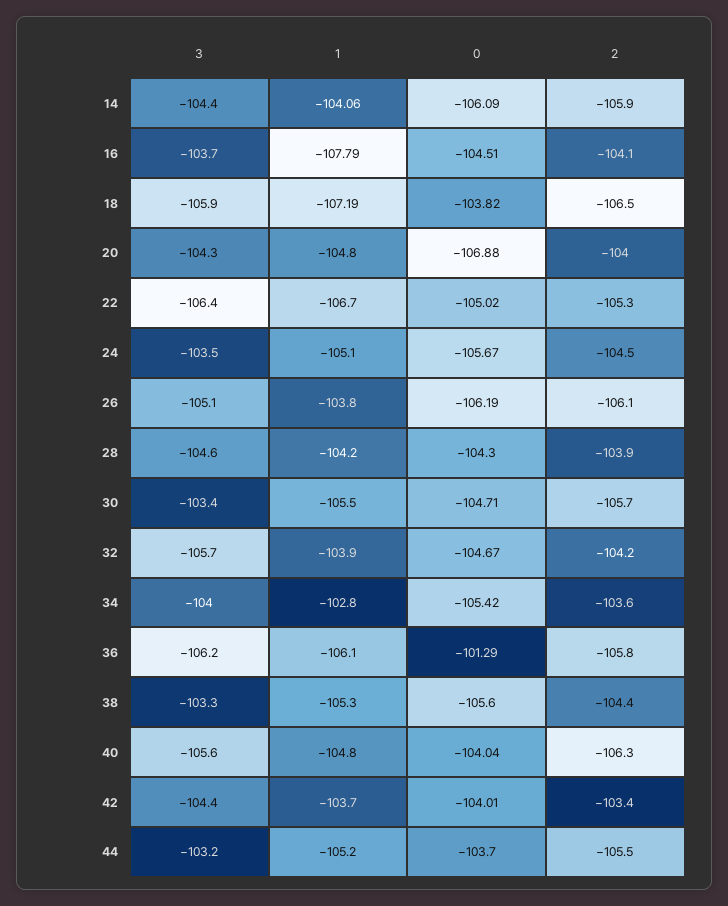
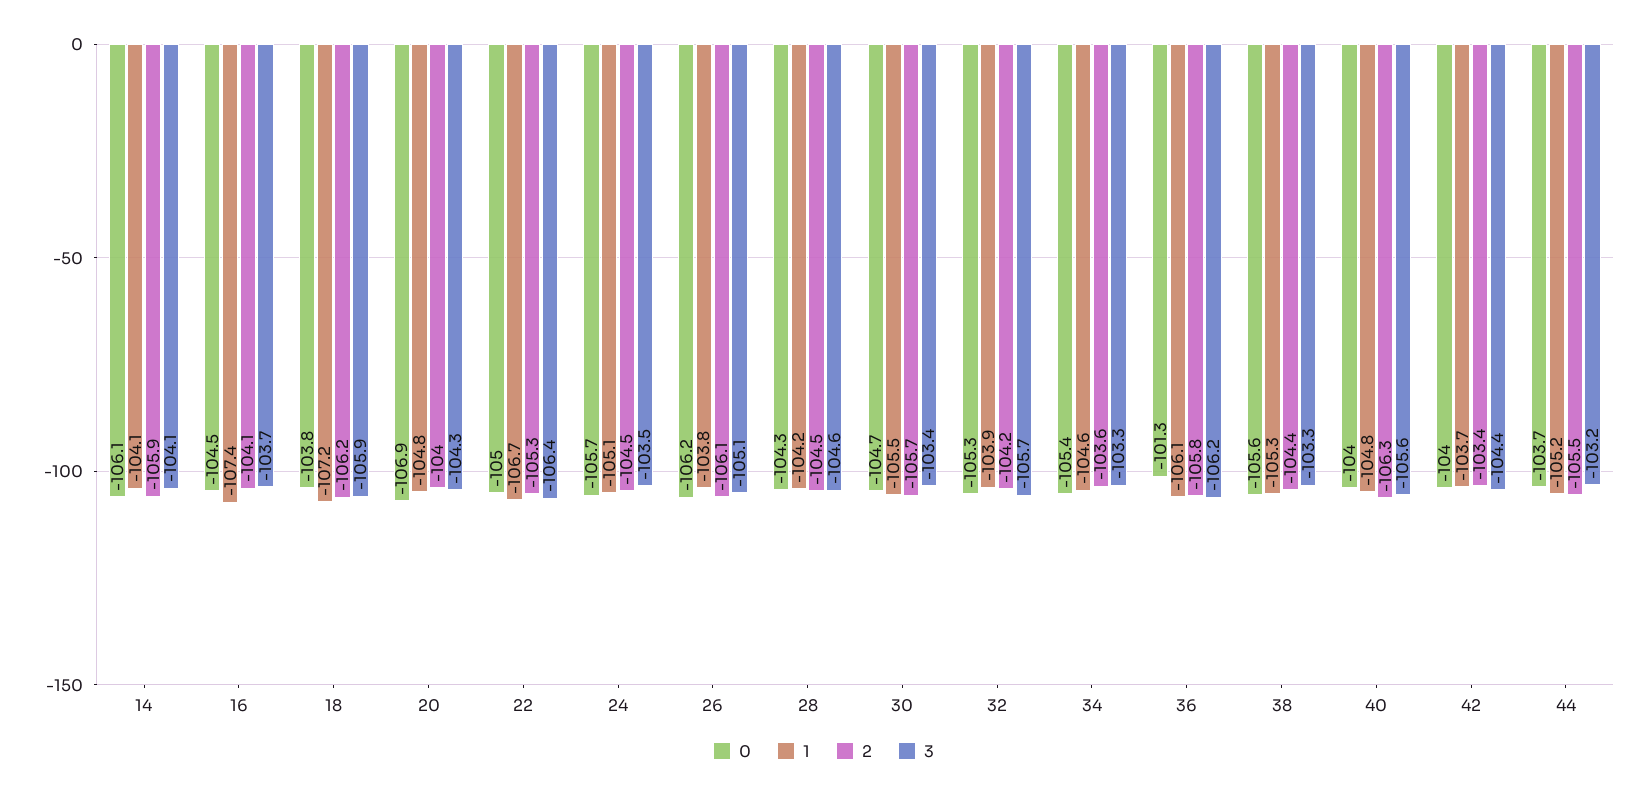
3, 14: -104.4 -> -104.1
1, 16: -107.79 -> -107.4
2, 18: -106.5 -> -106.2
2, 28: -103.9 -> -104.5
0, 32: -104.67 -> -105.3
3, 34: -104 -> -103.3
1, 34: -102.8 -> -104.6

